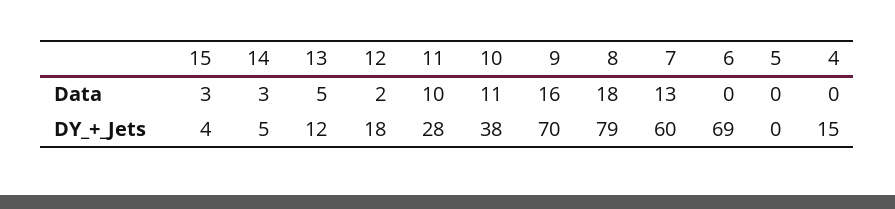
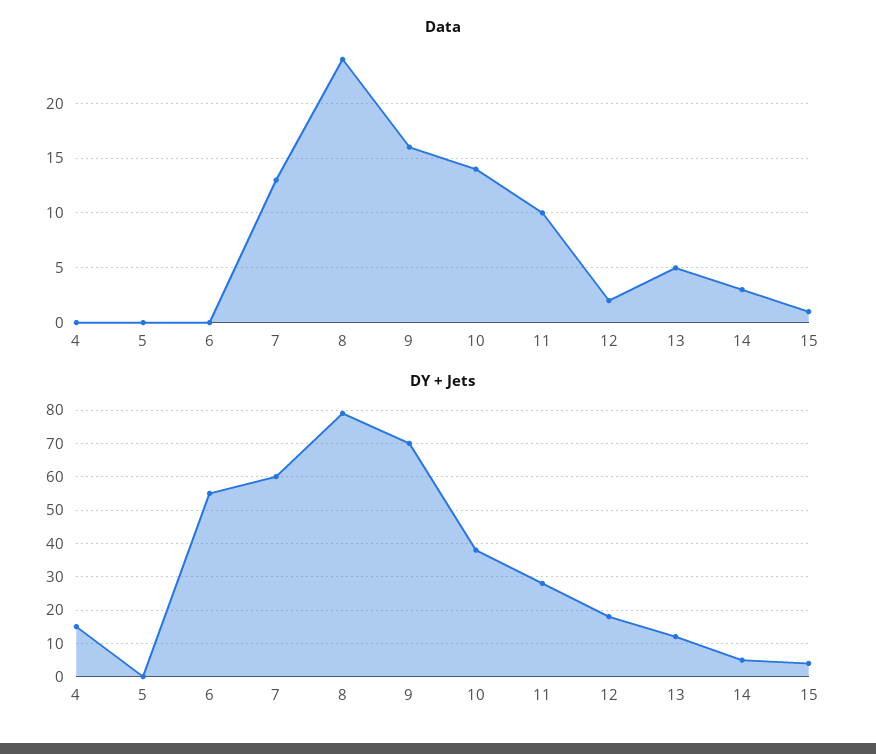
Data, 15: 3 -> 1
Data, 10: 11 -> 14
Data, 8: 18 -> 24
DY_+_Jets, 6: 69 -> 55

